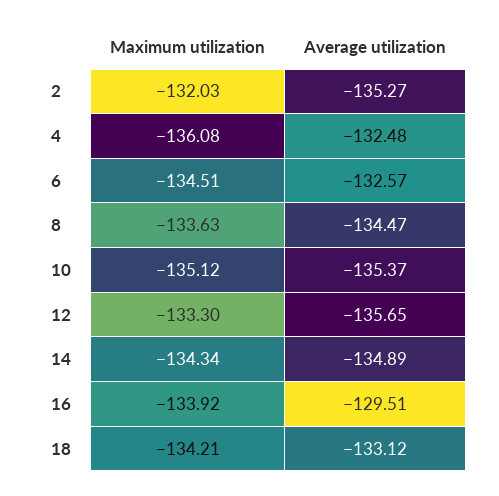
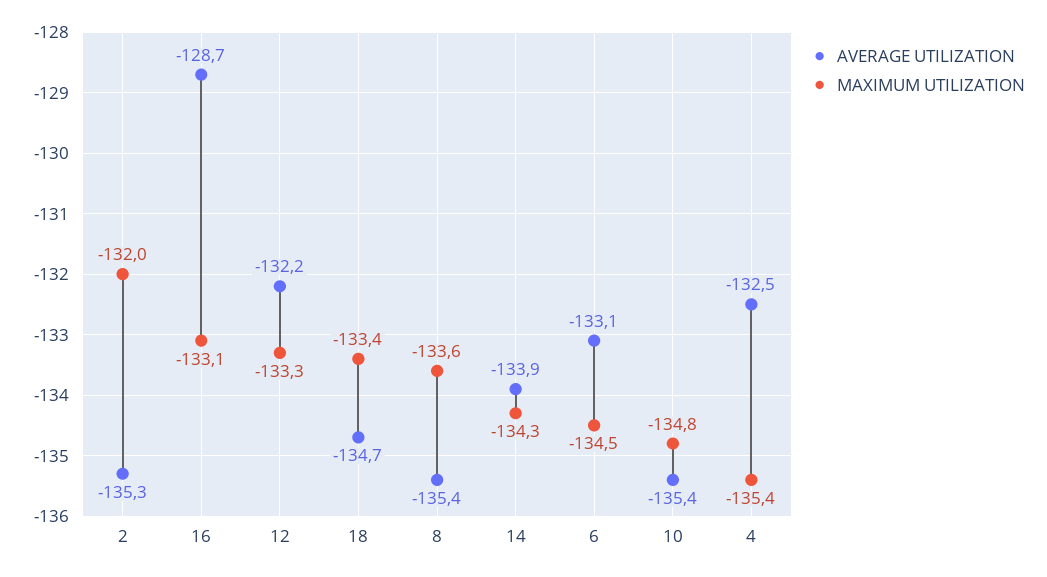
Maximum utilization, 4: -136.08 -> -135.4
Average utilization, 6: -132.57 -> -133.1
Average utilization, 8: -134.47 -> -135.4
Maximum utilization, 10: -135.12 -> -134.8
Average utilization, 12: -135.65 -> -132.2
Average utilization, 14: -134.89 -> -133.9
Maximum utilization, 16: -133.92 -> -133.1
Average utilization, 16: -129.51 -> -128.7
Maximum utilization, 18: -134.21 -> -133.4
Average utilization, 18: -133.12 -> -134.7

